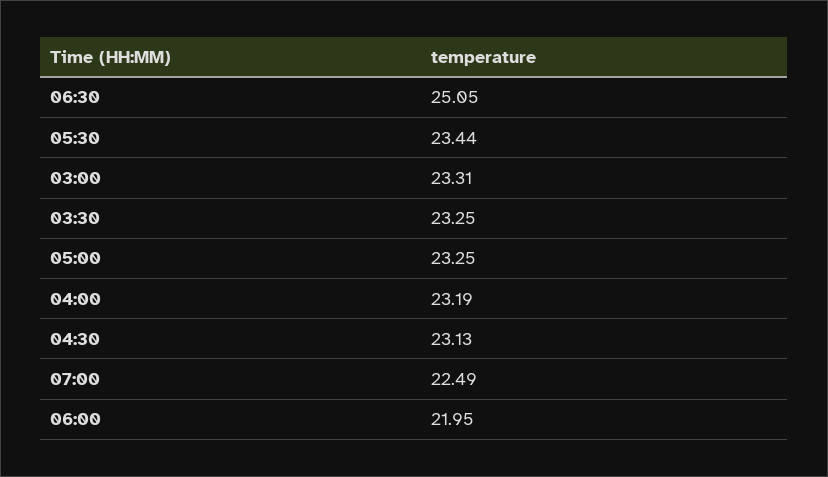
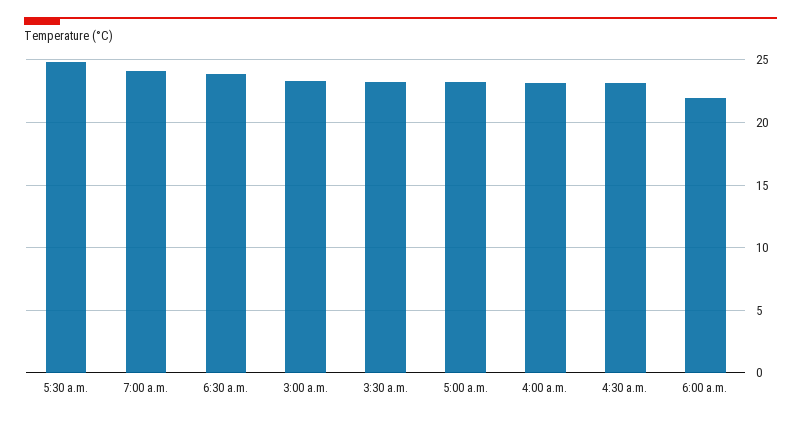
06:30: 25.05 -> 24
05:30: 23.44 -> 25
07:00: 22.49 -> 24

